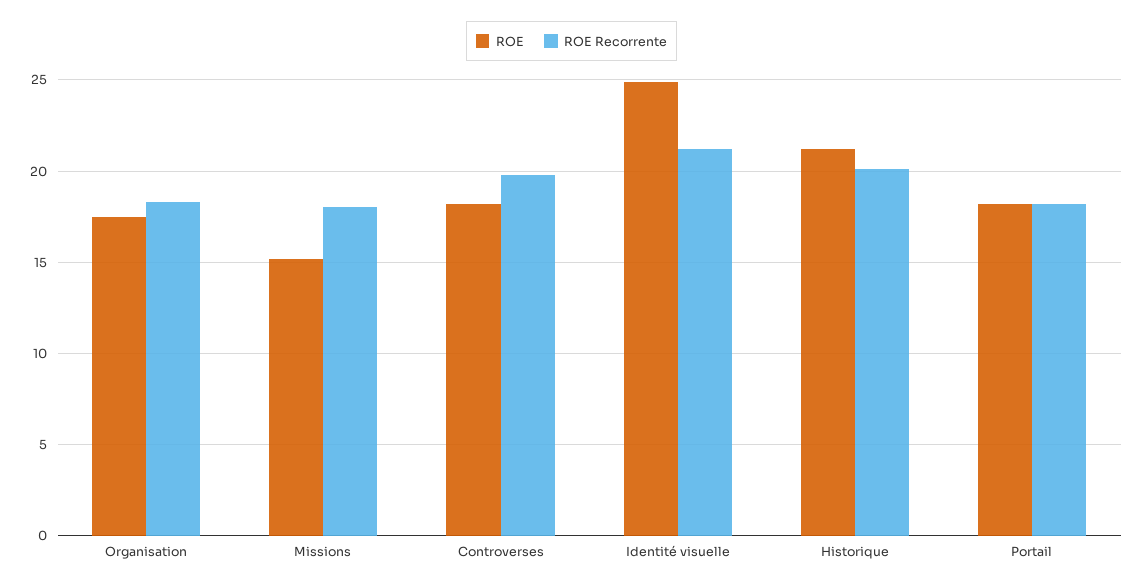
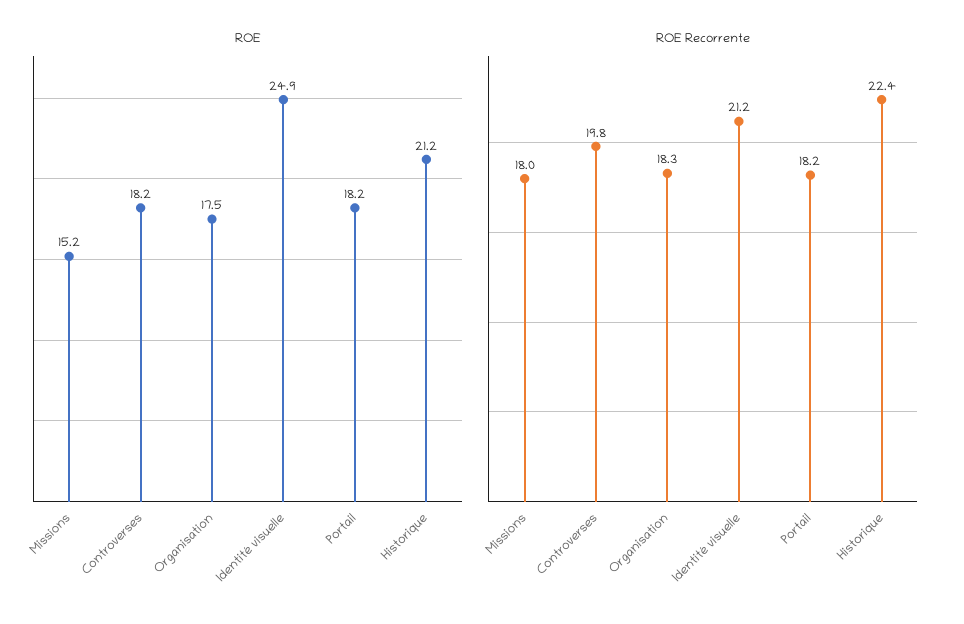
ROE Recorrente, Historique: 20 -> 22.4

